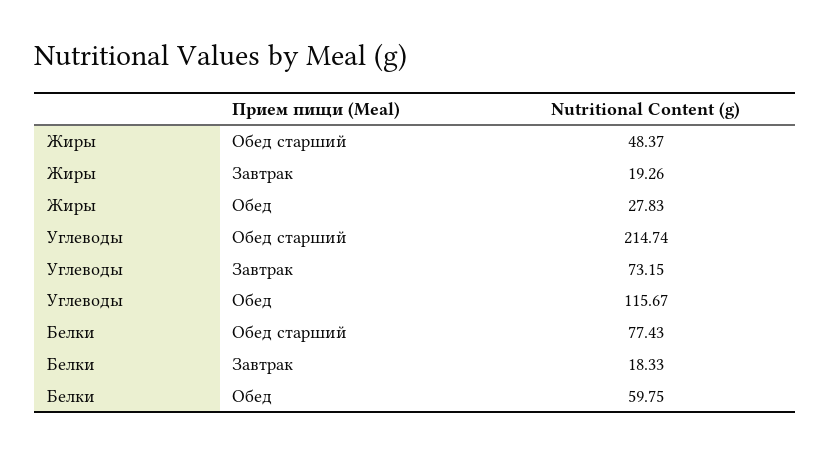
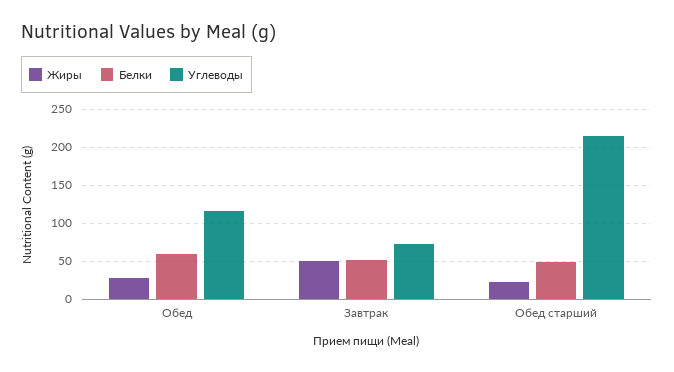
Жиры, Обед старший: 48.37 -> 20
Жиры, Завтрак: 19.26 -> 50
Белки, Обед старший: 77.43 -> 50
Белки, Завтрак: 18.33 -> 50

